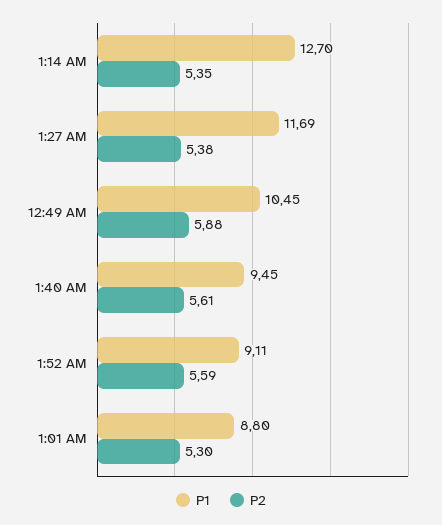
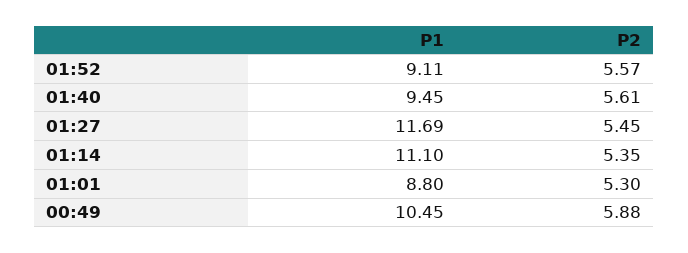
P1, 1:14 AM: 12.7 -> 11.1
P2, 1:27 AM: 5.38 -> 5.45
P2, 1:52 AM: 5.59 -> 5.57

